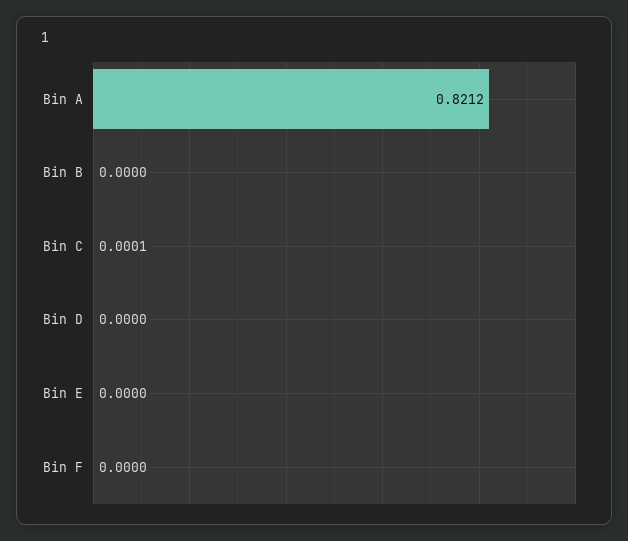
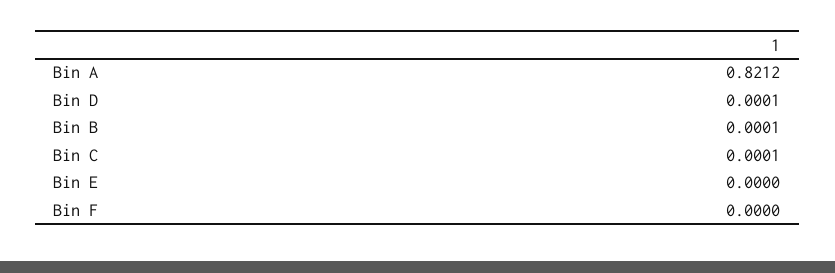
Bin B: 0 -> 0.0001
Bin D: 0 -> 0.0001

